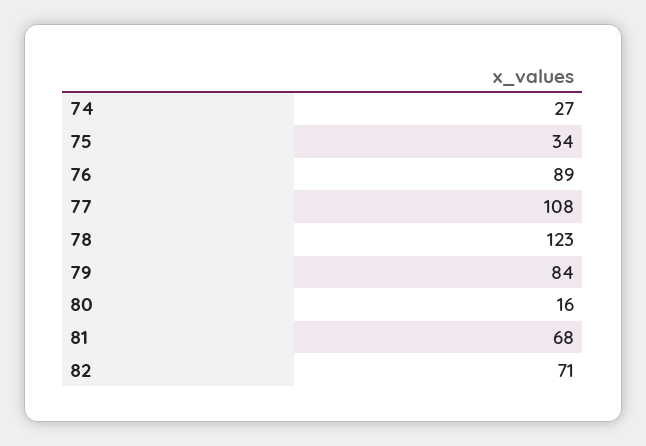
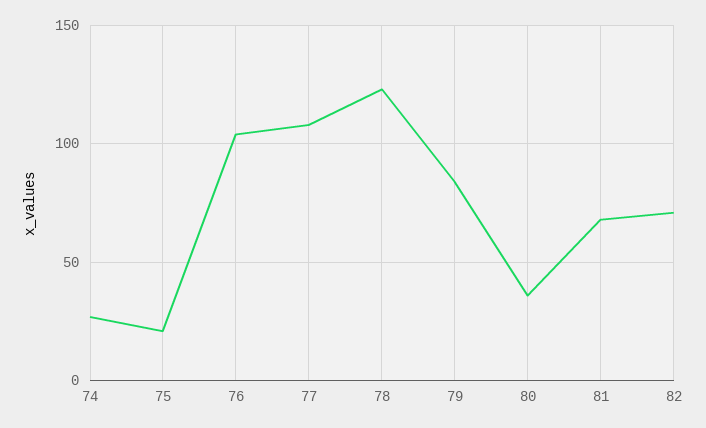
75: 34 -> 20
76: 89 -> 105
80: 16 -> 35

